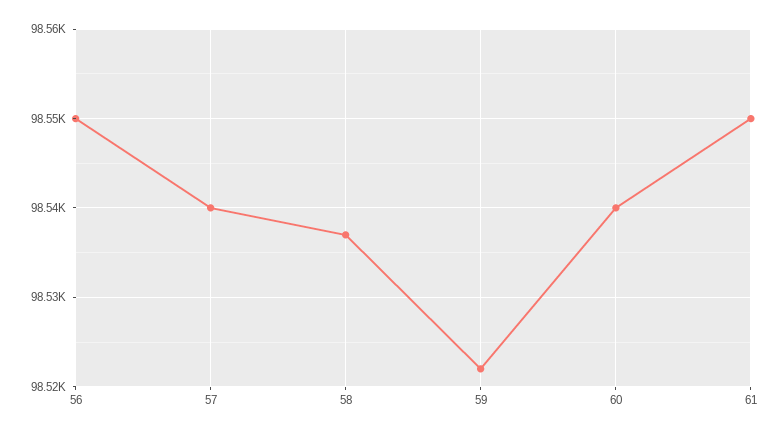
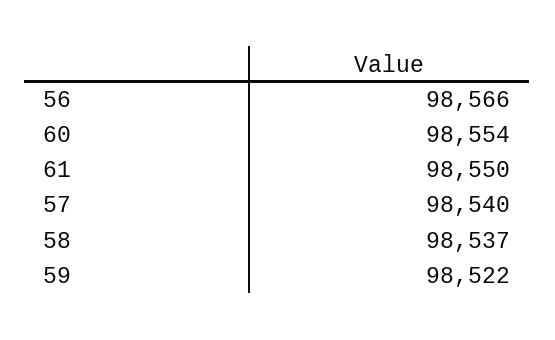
56: 98550 -> 98566
60: 98540 -> 98554

